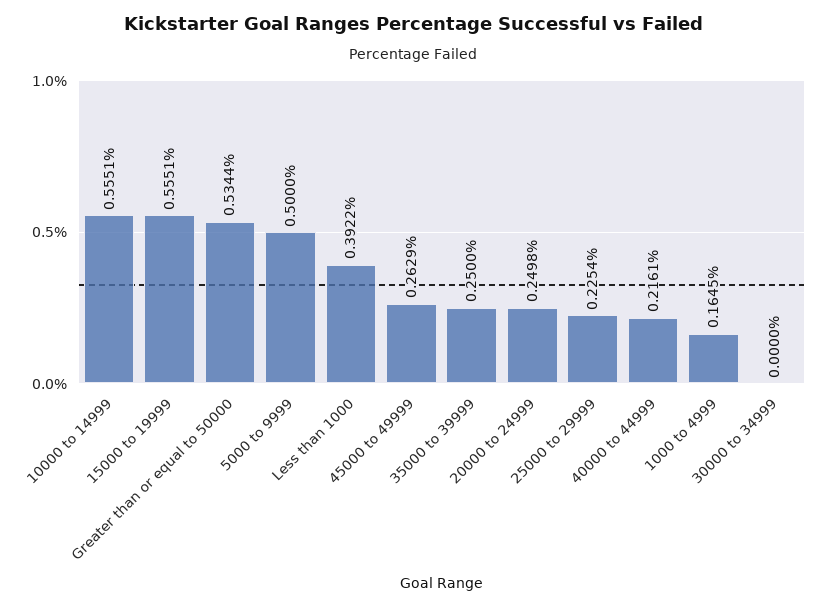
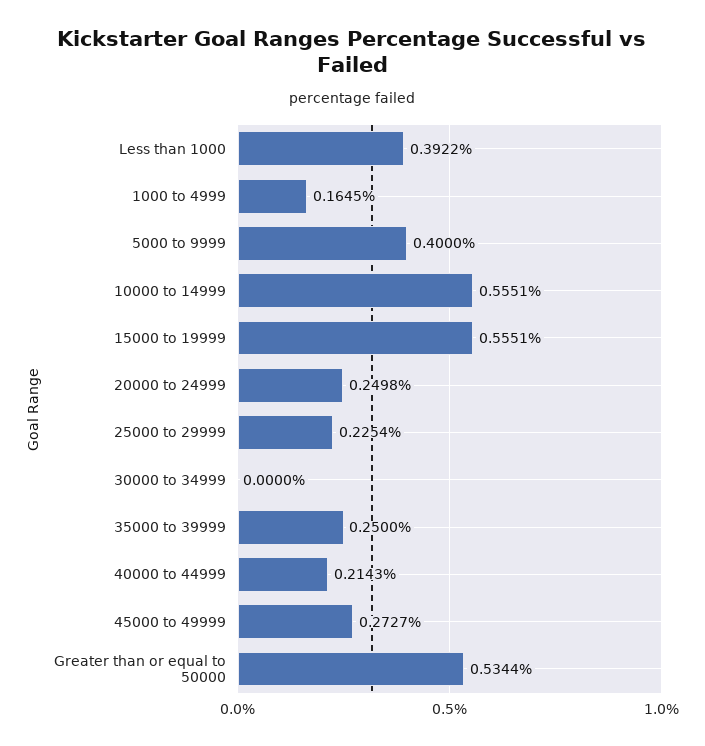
5000 to 9999: 0.5 -> 0.4
45000 to 49999: 0.2629 -> 0.2727
40000 to 44999: 0.2161 -> 0.2143

